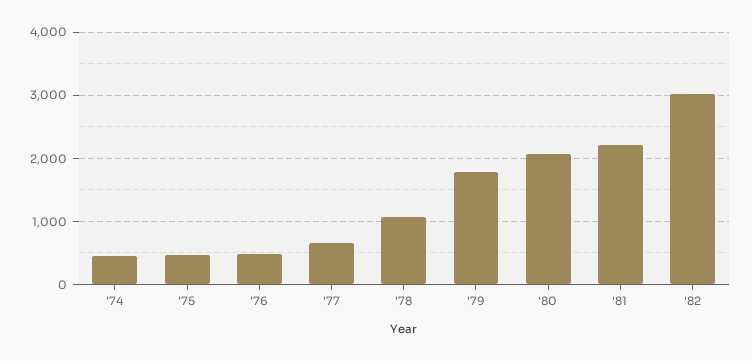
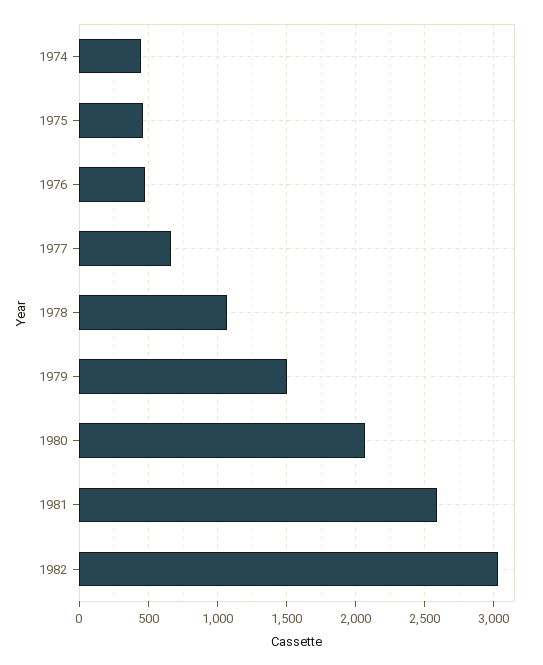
'79: 1800 -> 1500
'81: 2200 -> 2600

